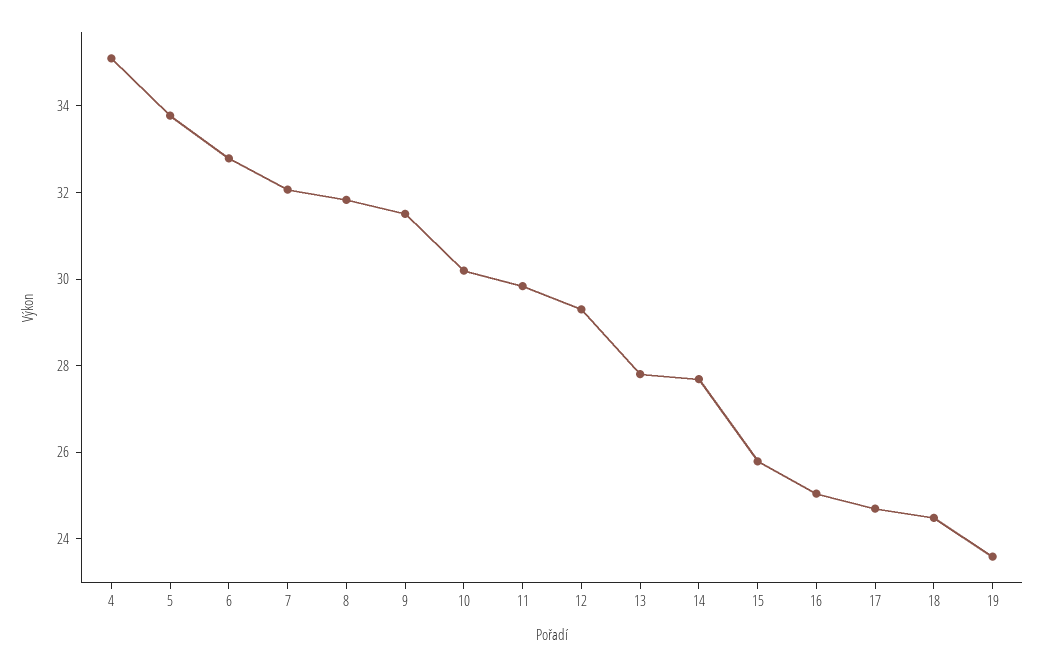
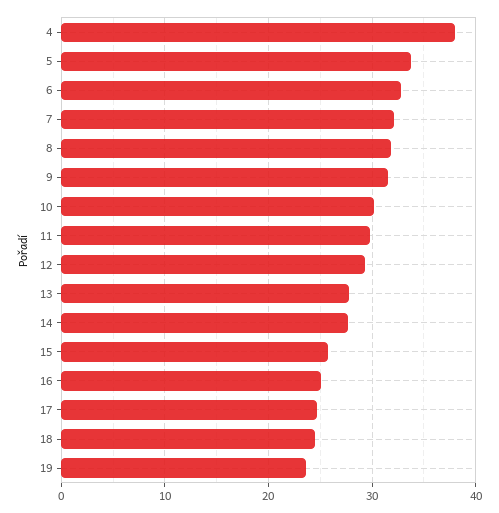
4: 35 -> 38

